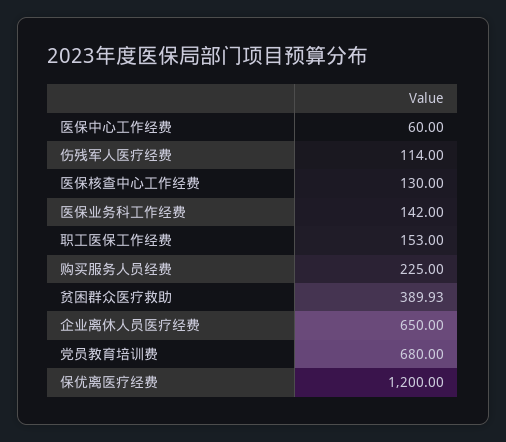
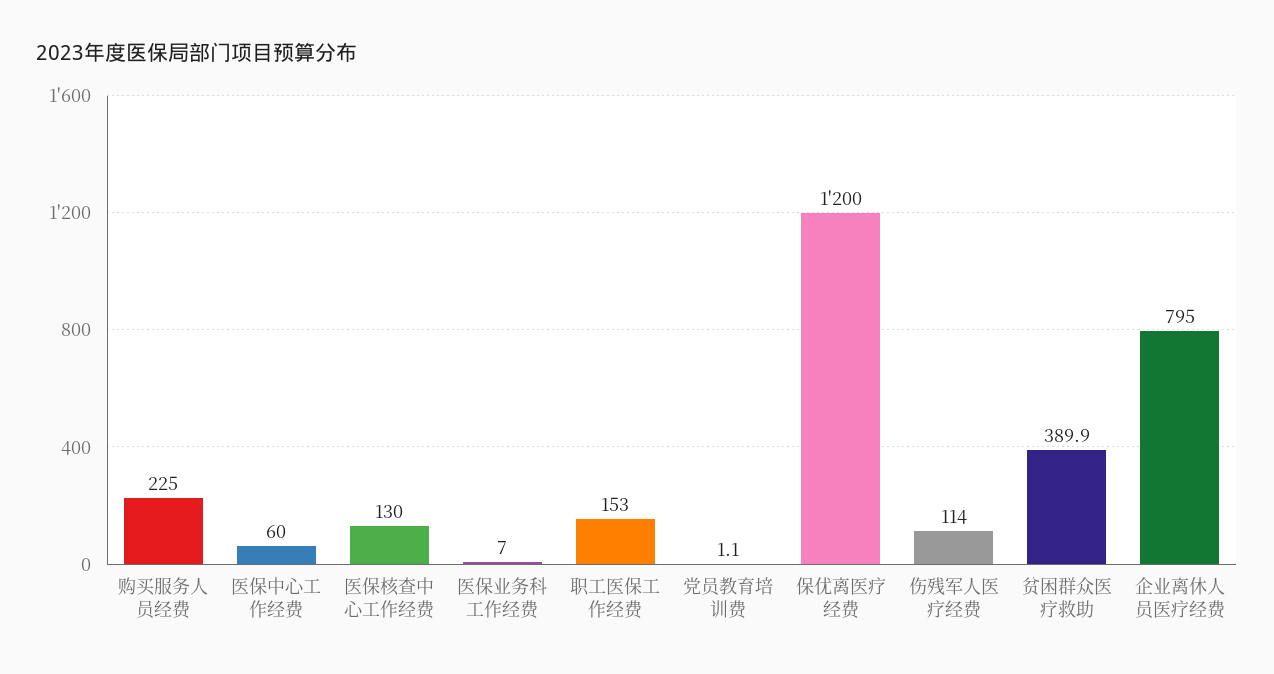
医保业务科工作经费: 142 -> 7
企业离休人员医疗经费: 650 -> 795
党员教育培训费: 680 -> 1.1

